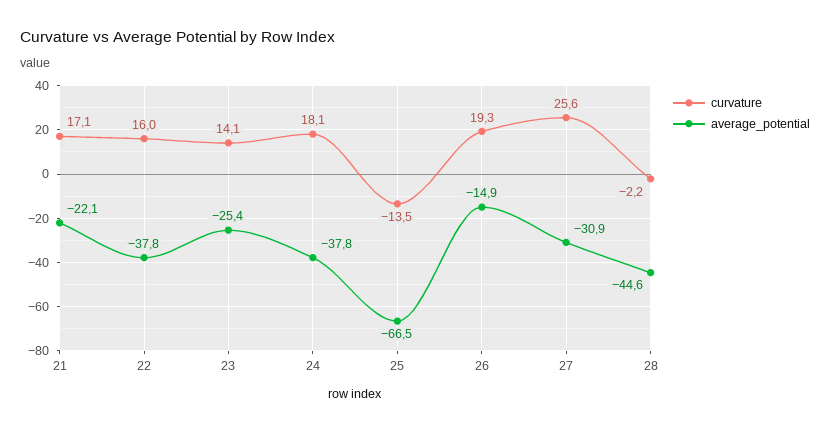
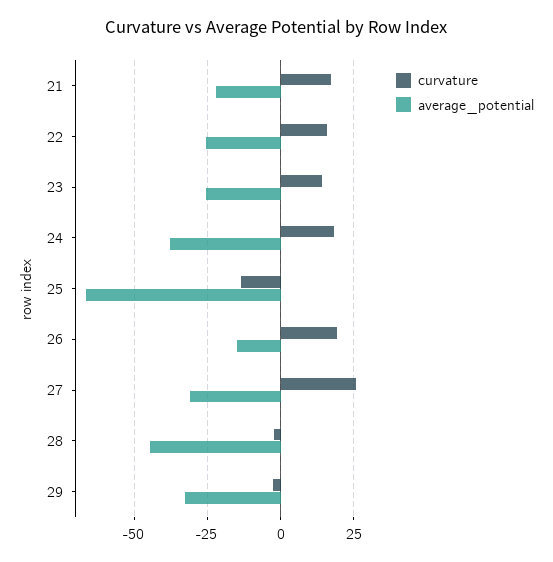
average_potential, 22: -37.8 -> -25
curvature, 29: none -> -2.5
average_potential, 29: none -> -32.5

